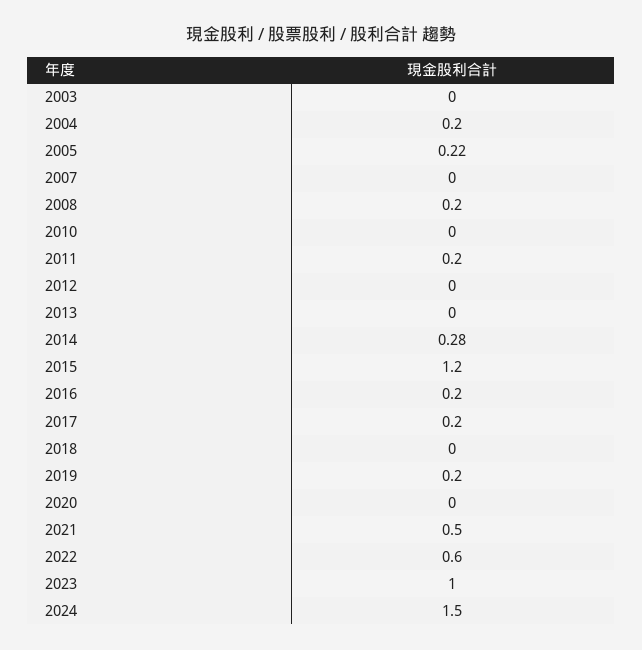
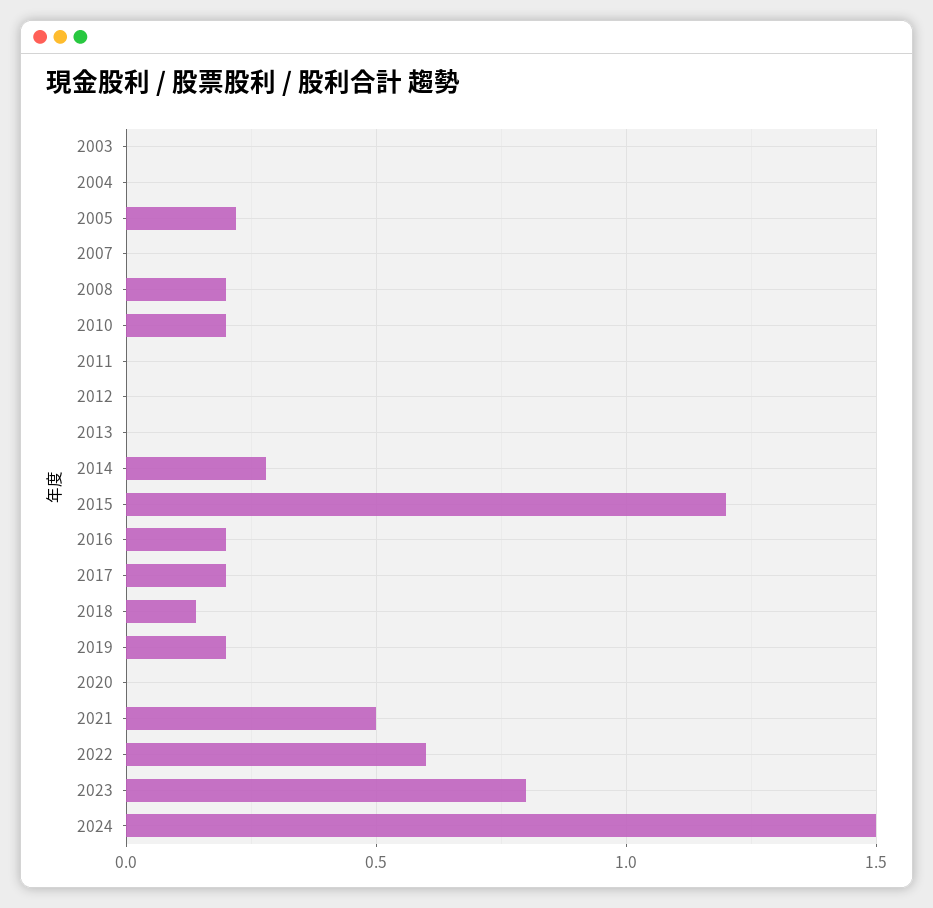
2004: 0.2 -> 0
2010: 0 -> 0.2
2011: 0.2 -> 0
2018: 0 -> 0.15
2023: 1 -> 0.8

